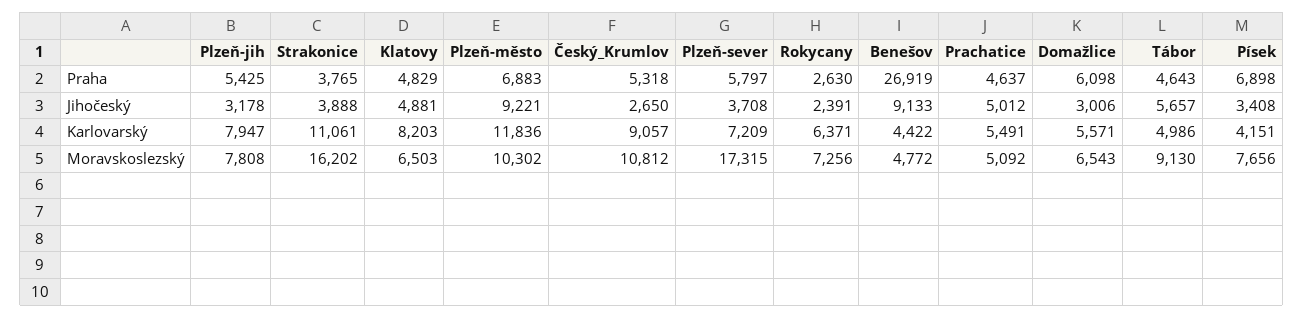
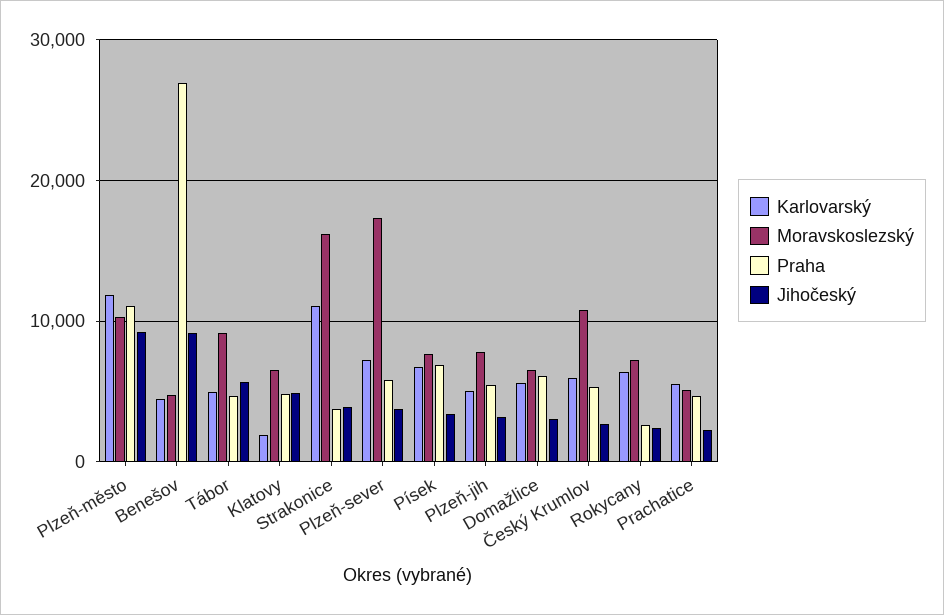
Praha, Plzeň-město: 6883 -> 11000
Jihočeský, Prachatice: 5012 -> 2000
Karlovarský, Plzeň-jih: 7947 -> 5000
Karlovarský, Klatovy: 8203 -> 2000
Karlovarský, Český_Krumlov: 9057 -> 6000
Karlovarský, Písek: 4151 -> 7000

